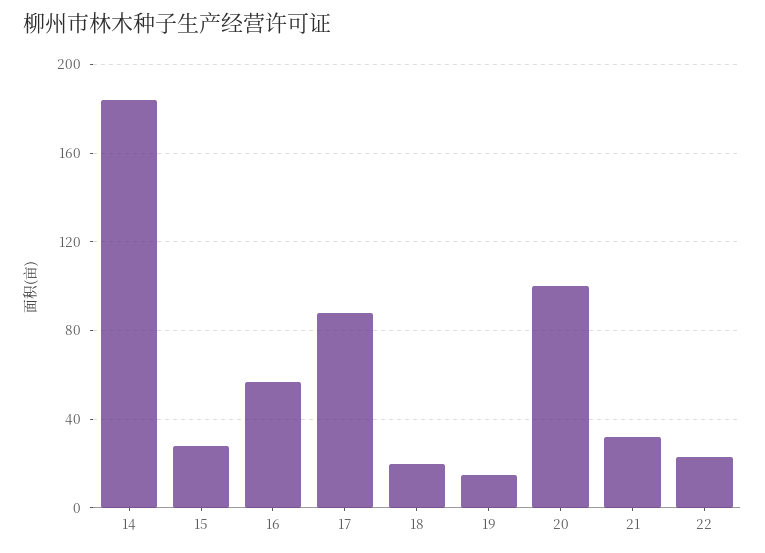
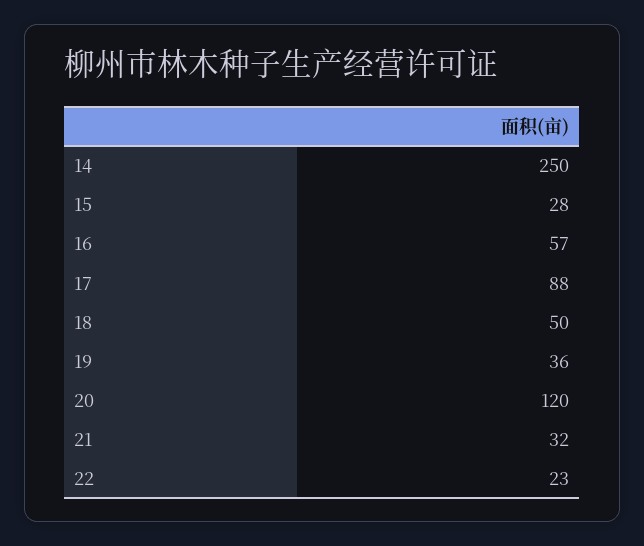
14: 185 -> 250
18: 20 -> 50
19: 15 -> 36
20: 100 -> 120

